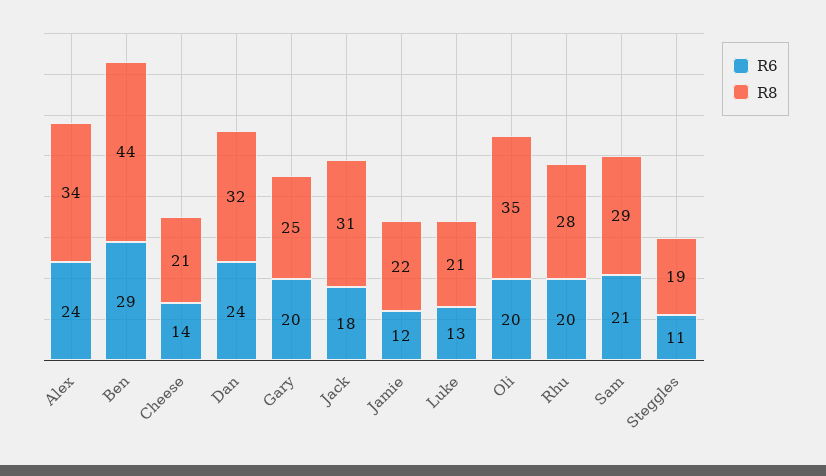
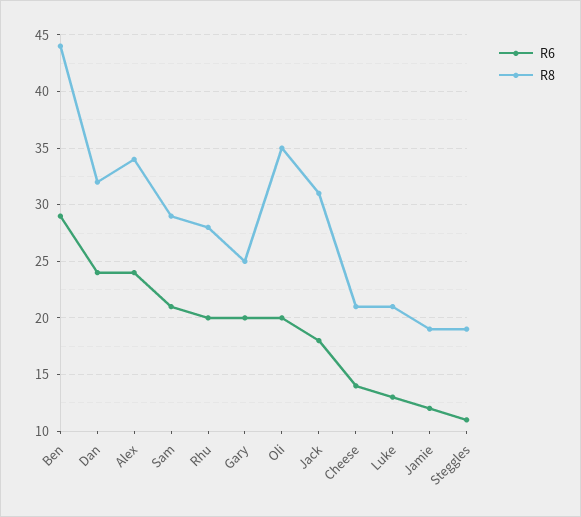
R8, Jamie: 22 -> 19

